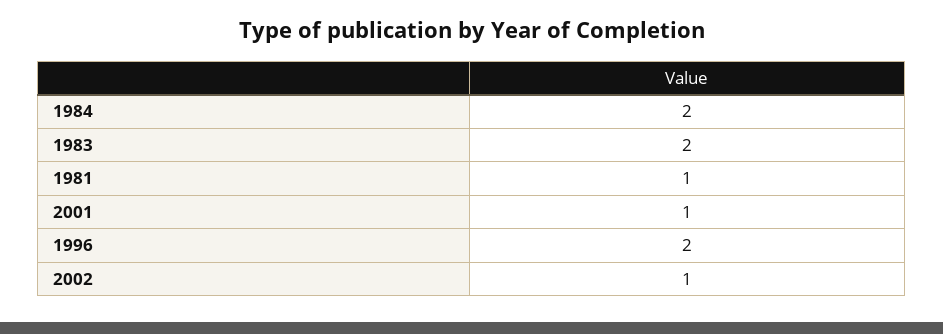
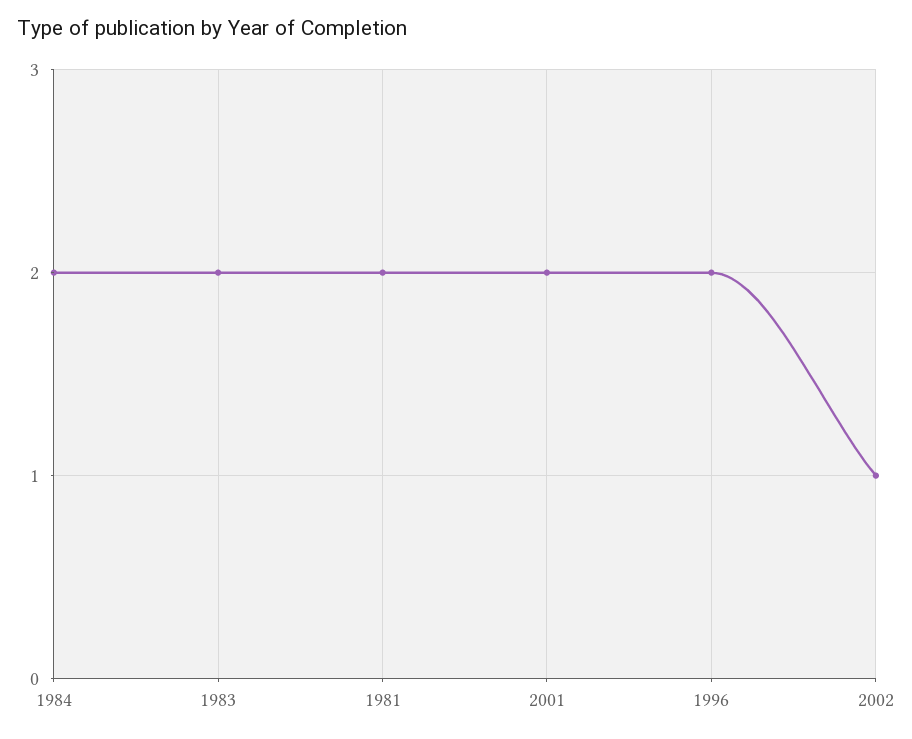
1981: 1 -> 2
2001: 1 -> 2

